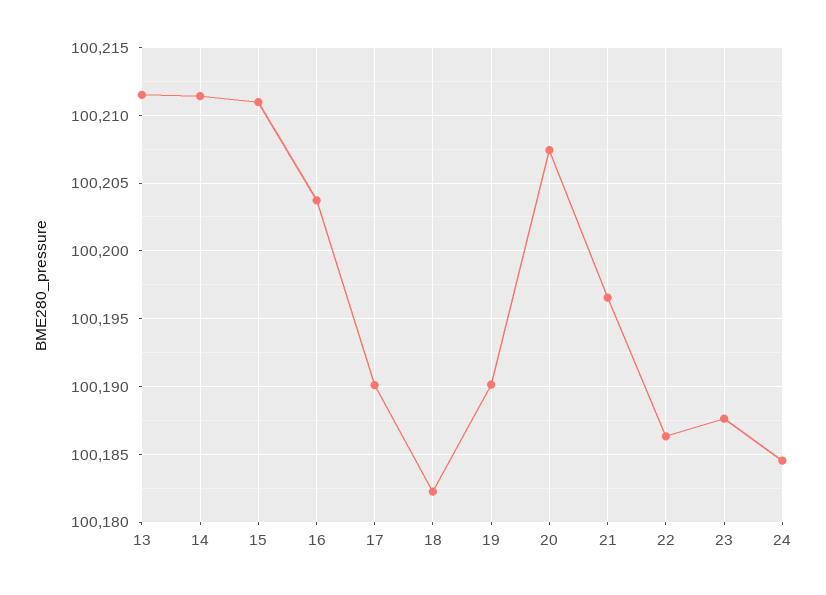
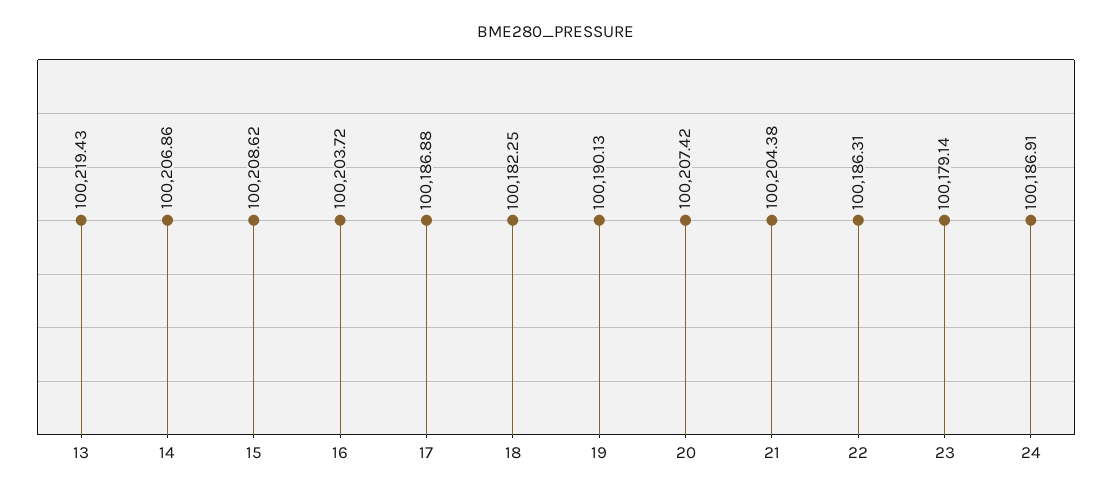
13: 100211.5 -> 100219.43
14: 100211.5 -> 100206.86
15: 100211 -> 100208.62
17: 100190 -> 100186.88
21: 100196.5 -> 100204.38
23: 100187.5 -> 100179.14
24: 100184.5 -> 100186.91

